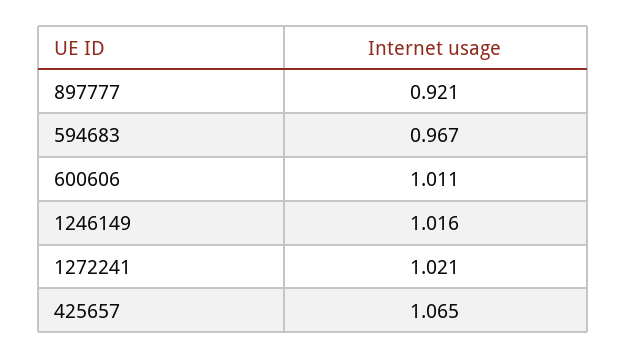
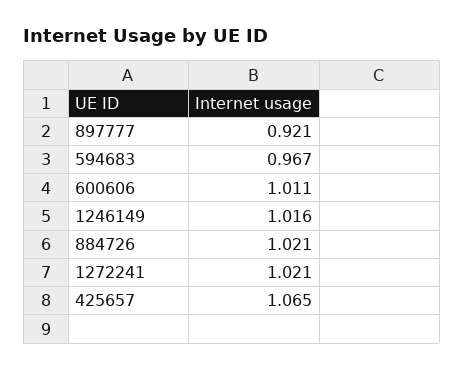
884726: none -> 1.021

